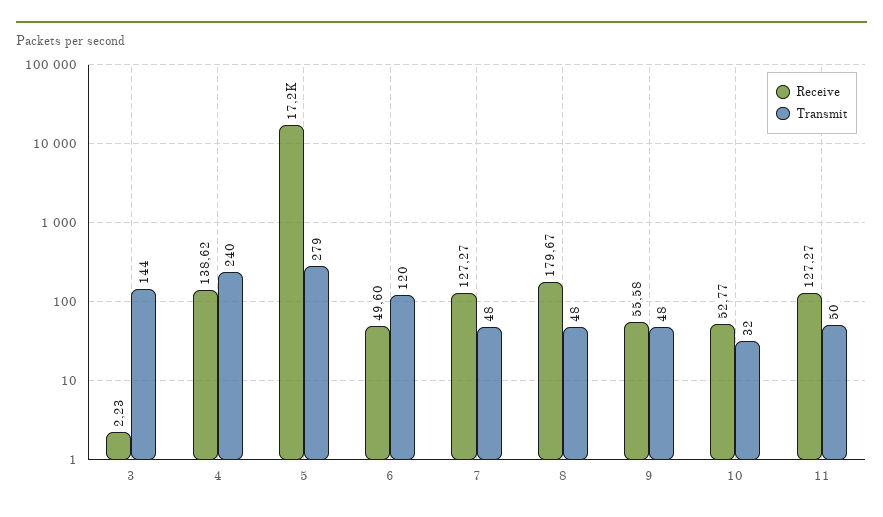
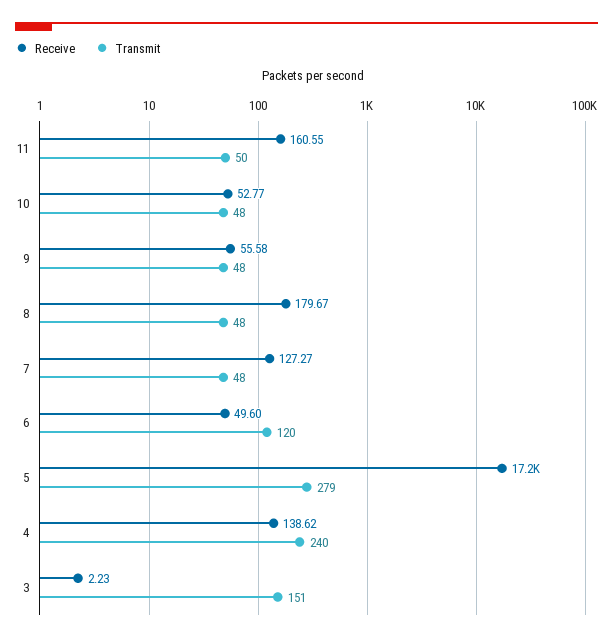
Transmit, 3: 144 -> 151
Transmit, 10: 32 -> 48
Receive, 11: 127.27 -> 160.55

